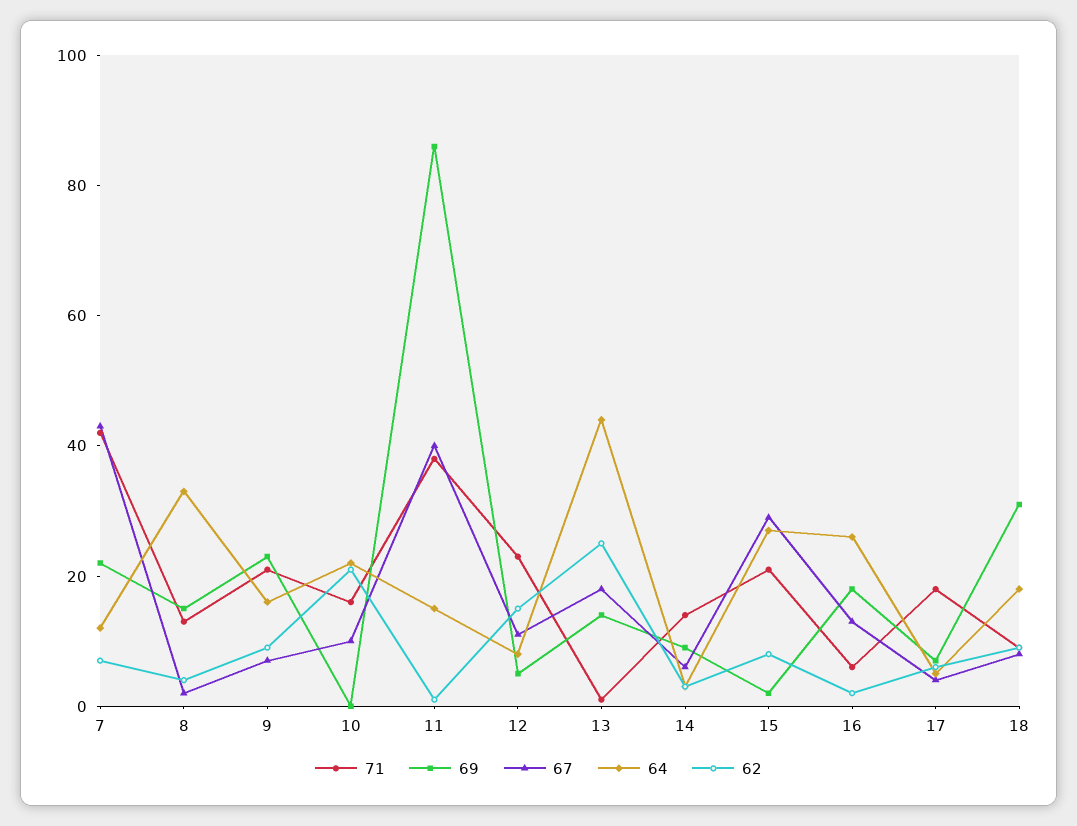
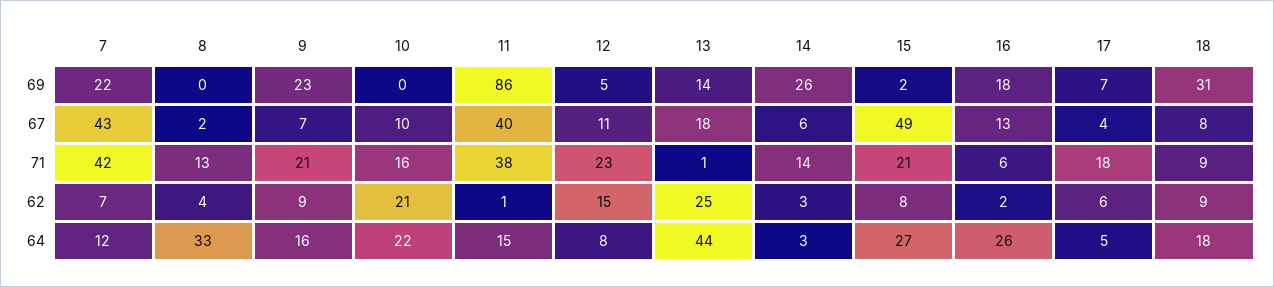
69, 8: 15 -> 0
69, 14: 10 -> 26
67, 15: 30 -> 49

